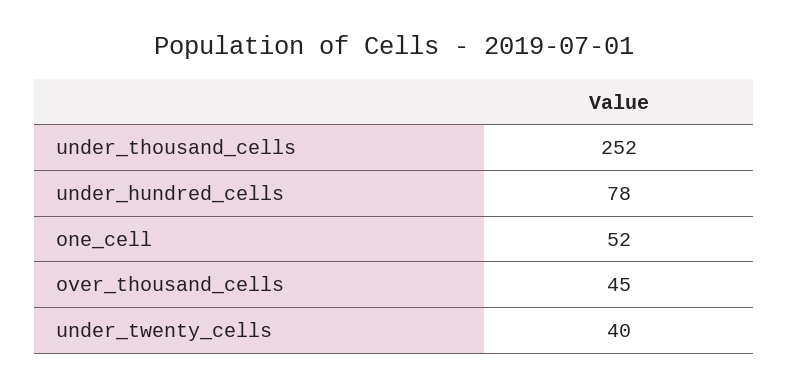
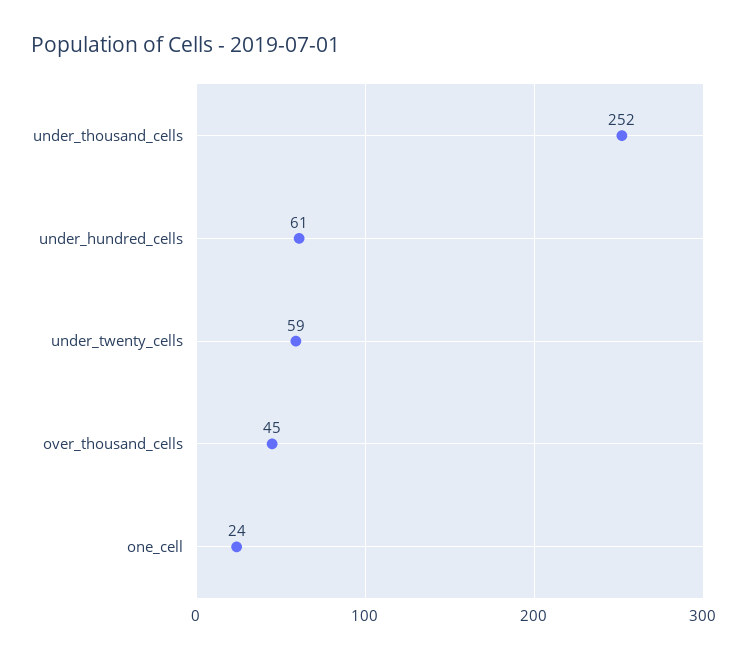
under_hundred_cells: 78 -> 61
one_cell: 52 -> 24
under_twenty_cells: 40 -> 59

